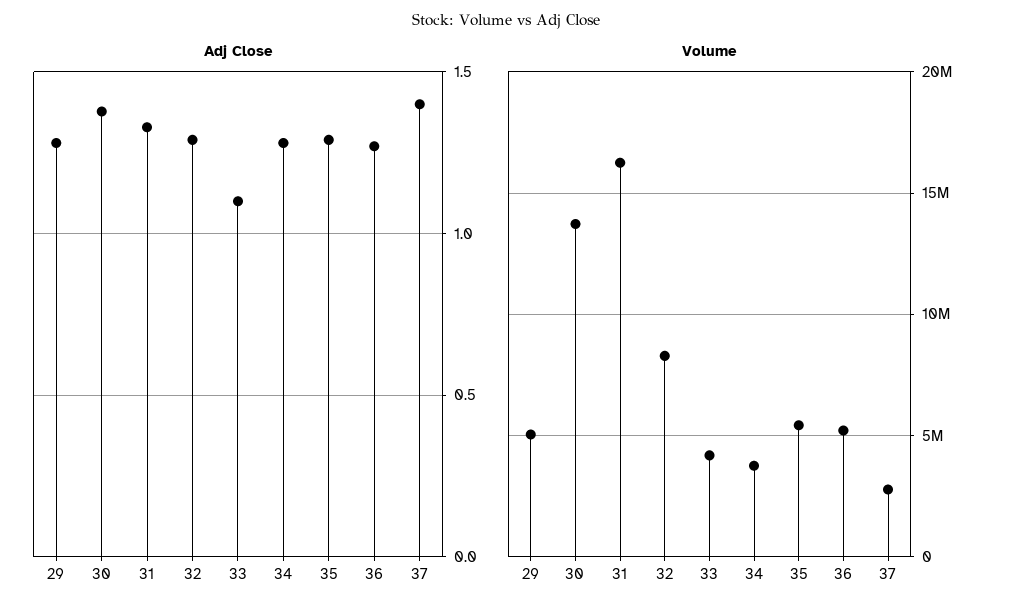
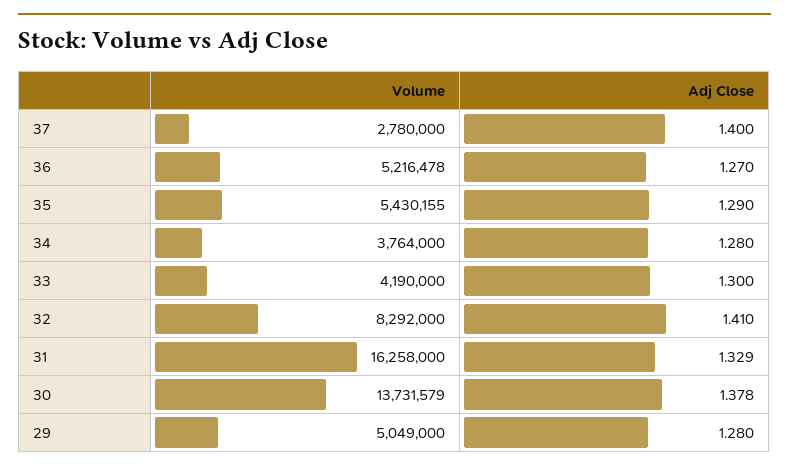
Adj Close, 32: 1.3 -> 1.41
Adj Close, 33: 1.1 -> 1.3

